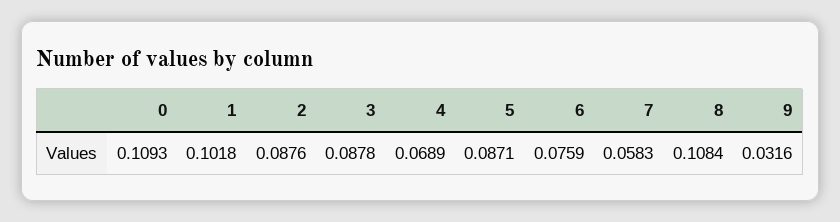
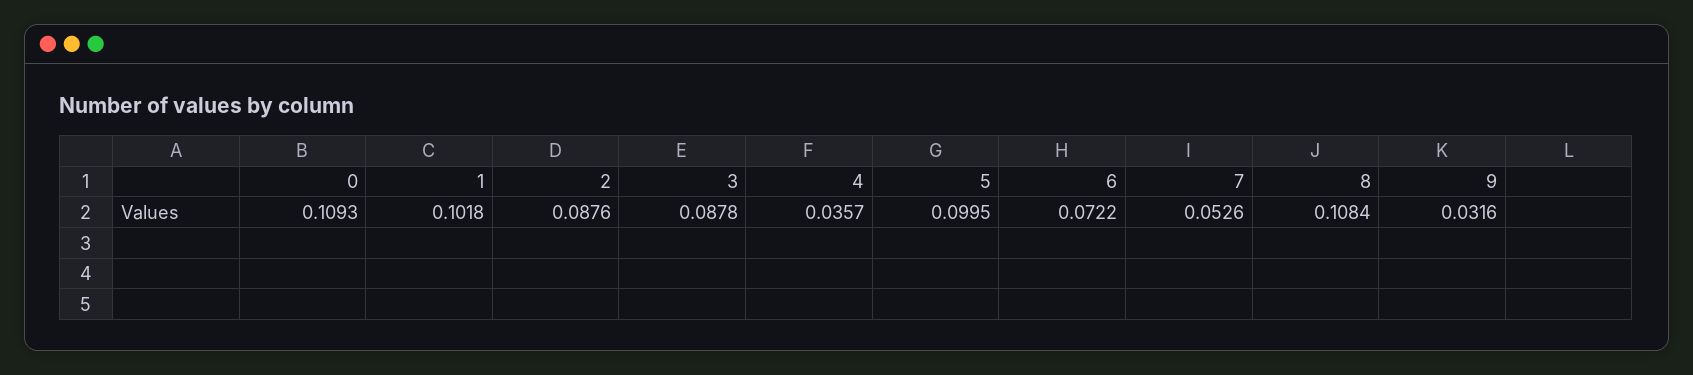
4: 0.0689 -> 0.0357
5: 0.0871 -> 0.0995
6: 0.0759 -> 0.0722
7: 0.0583 -> 0.0526

